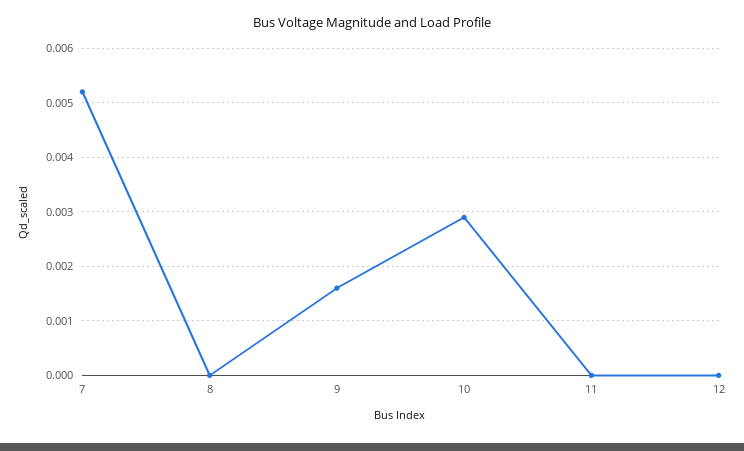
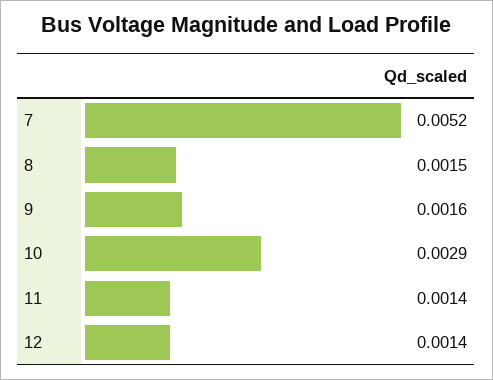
8: 0 -> 0.0015
11: 0 -> 0.0014
12: 0 -> 0.0014

